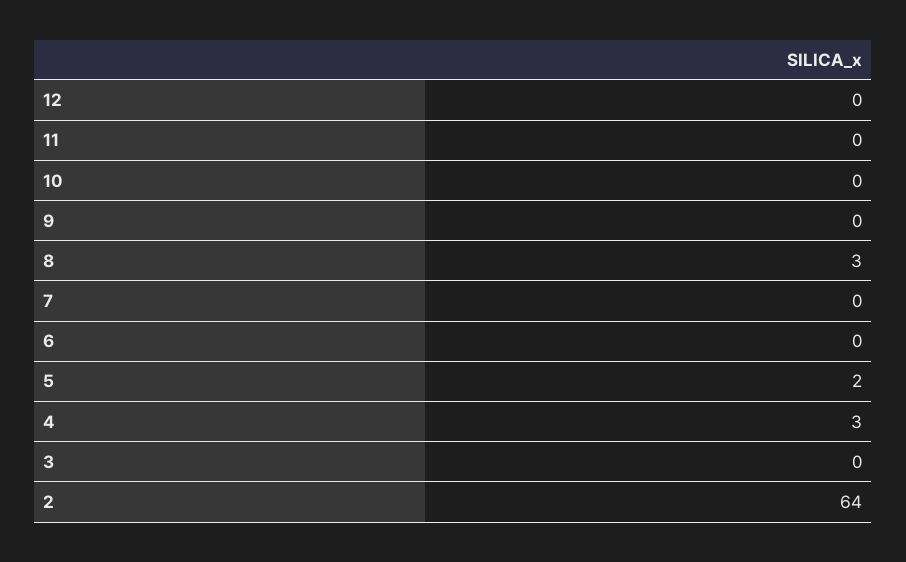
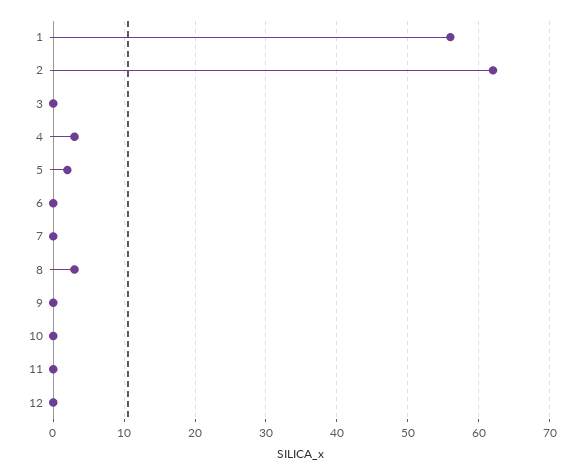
2: 64 -> 62
1: none -> 56

